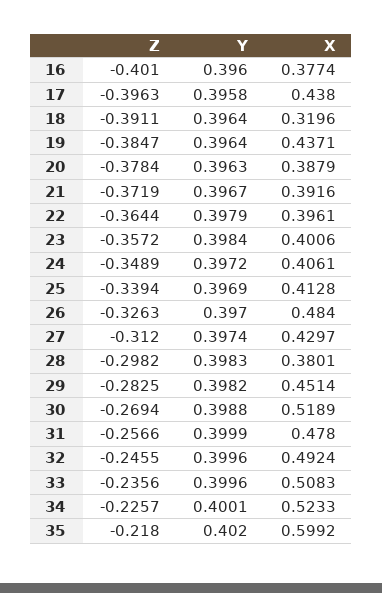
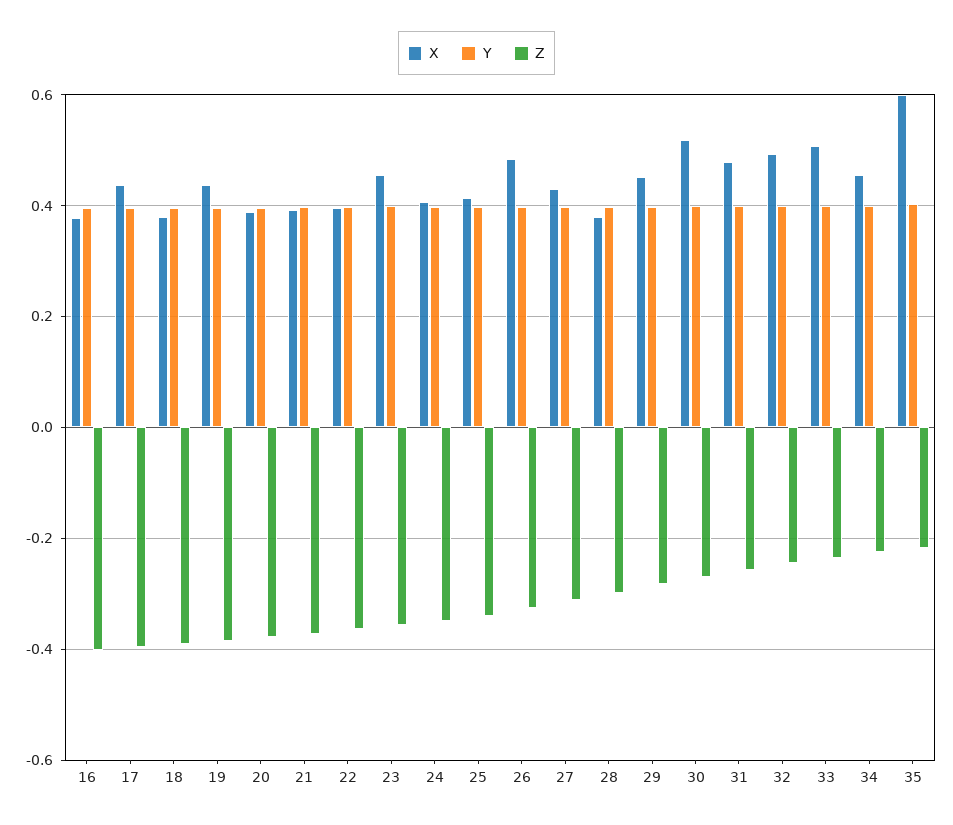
X, 18: 0.3196 -> 0.38
X, 23: 0.4006 -> 0.46
X, 34: 0.5233 -> 0.46

